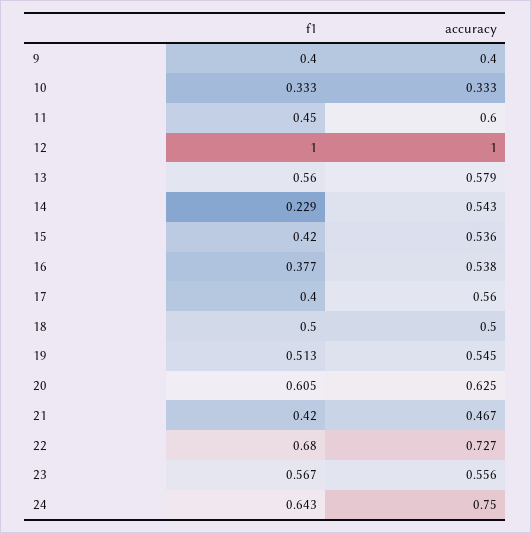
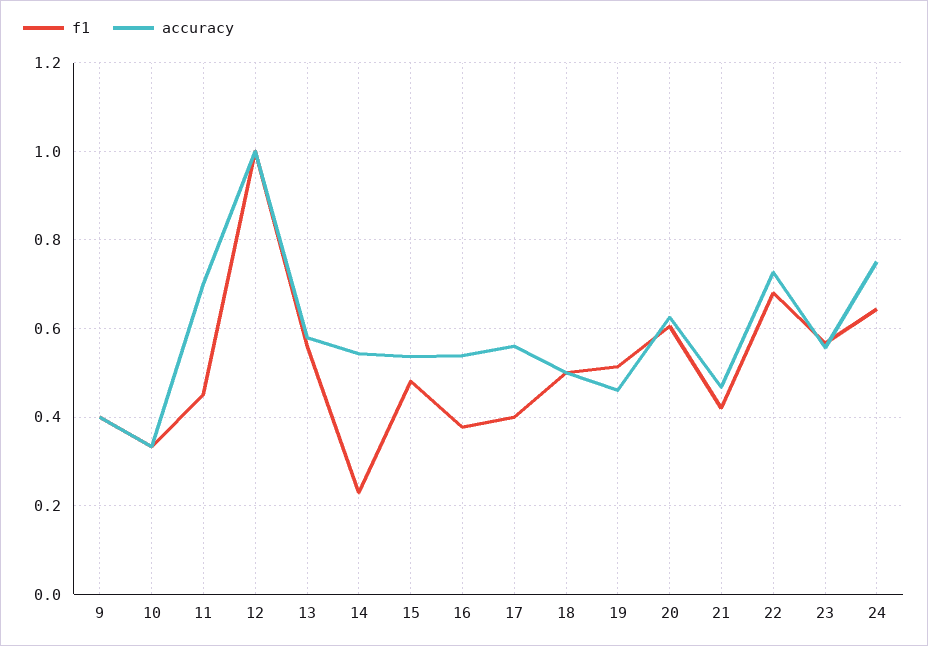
accuracy, 11: 0.6 -> 0.7
f1, 15: 0.42 -> 0.48
accuracy, 19: 0.545 -> 0.46

